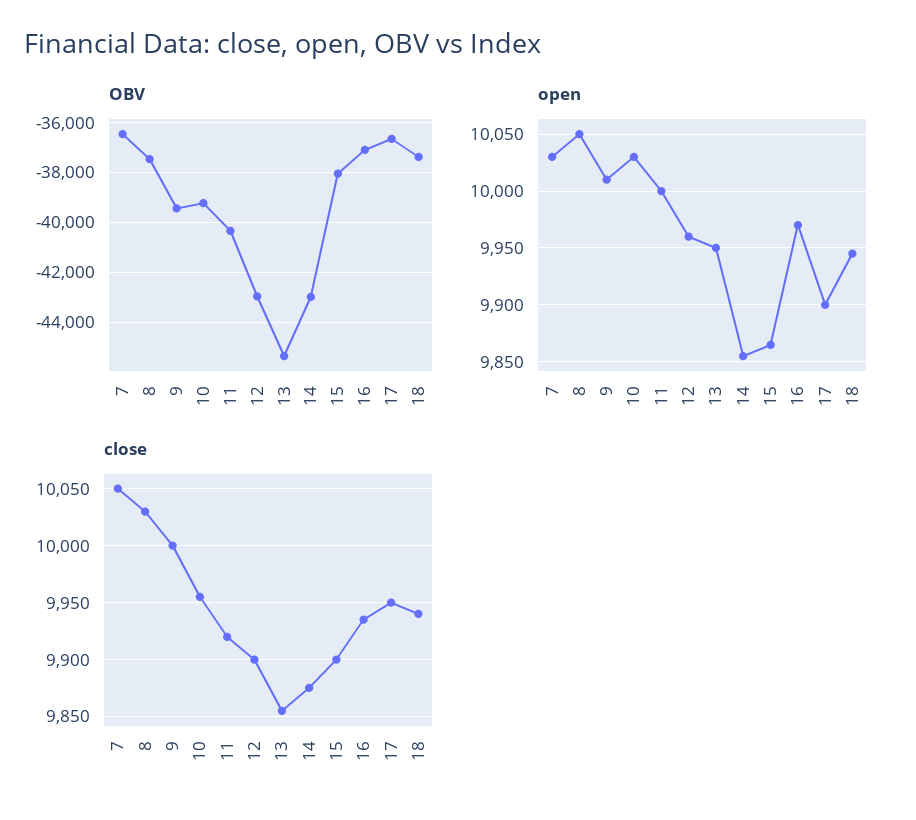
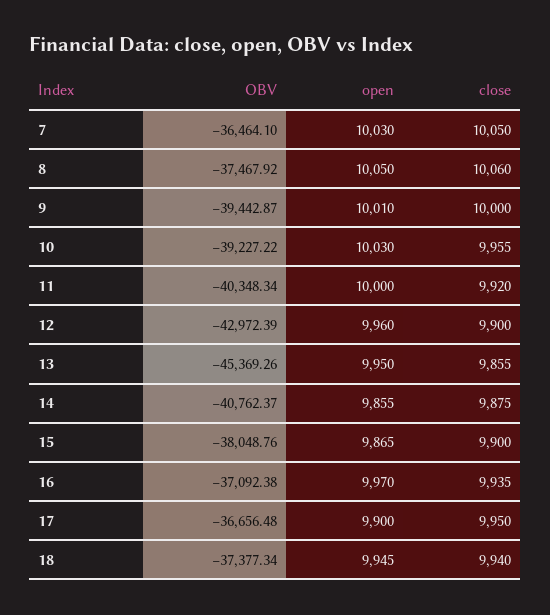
OBV, 14: -43000 -> -40762.37
close, 8: 10030 -> 10060

